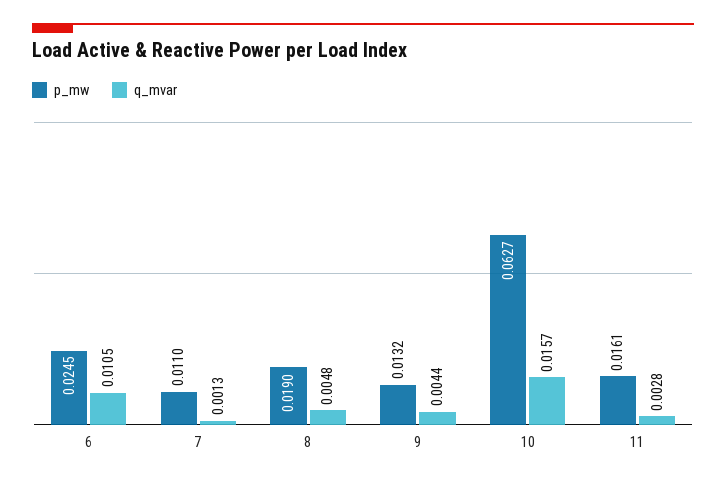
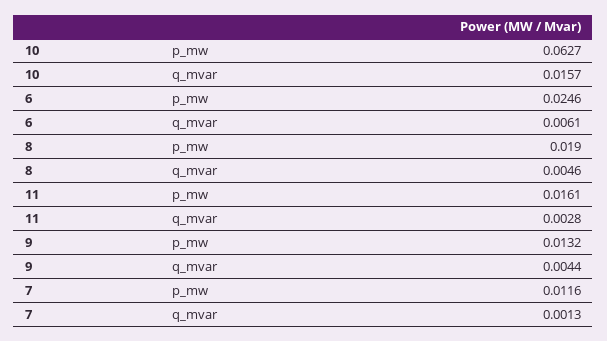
p_mw, 6: 0.0245 -> 0.0246
q_mvar, 6: 0.0105 -> 0.0061
p_mw, 7: 0.011 -> 0.0116
q_mvar, 8: 0.0048 -> 0.0046

